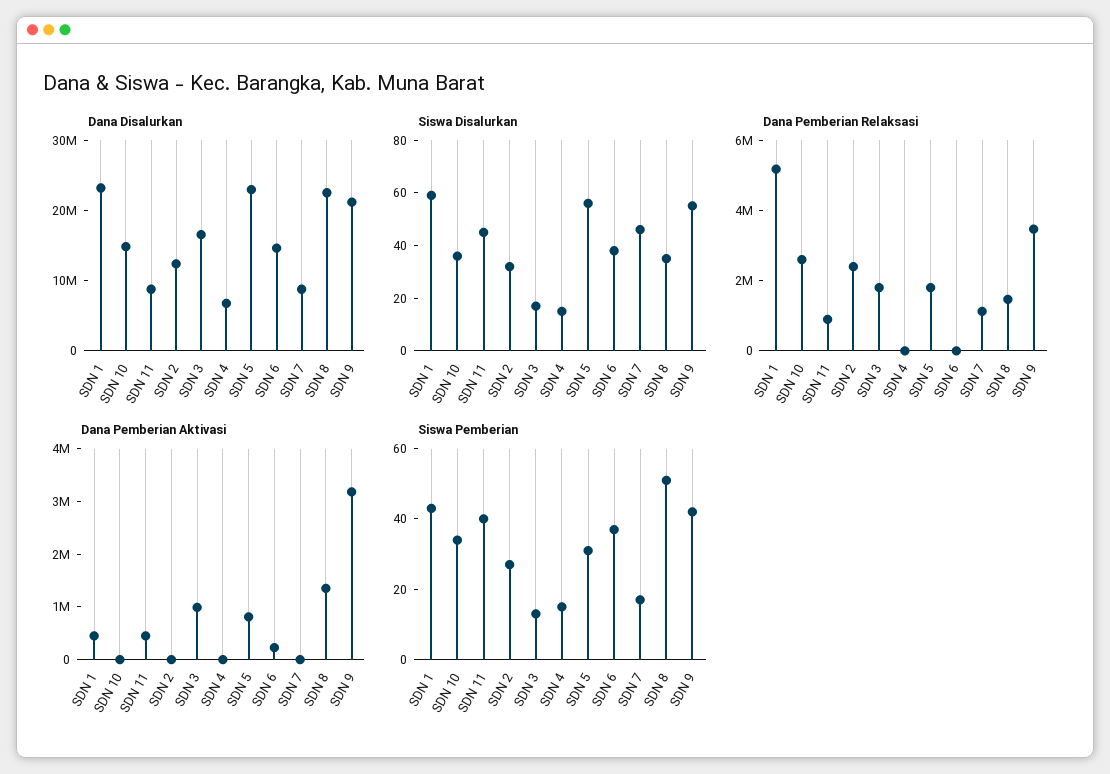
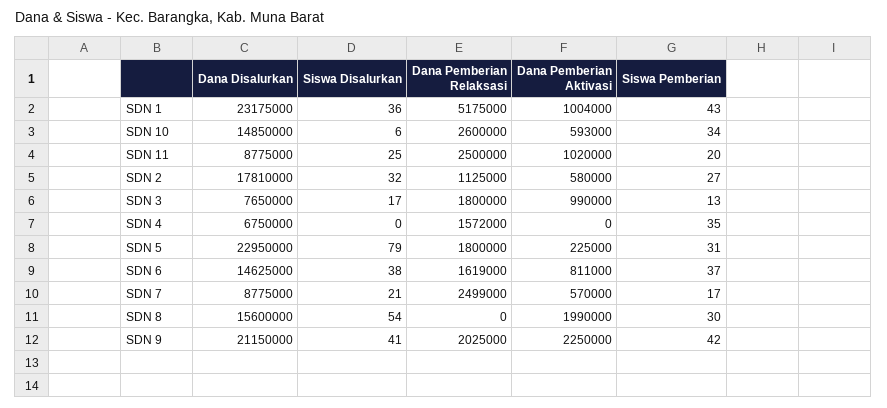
Dana Disalurkan, SDN 2: 12000000 -> 17810000
Dana Disalurkan, SDN 3: 16000000 -> 7650000
Dana Disalurkan, SDN 8: 22000000 -> 15600000
Siswa Disalurkan, SDN 1: 60 -> 36
Siswa Disalurkan, SDN 10: 35 -> 6
Siswa Disalurkan, SDN 11: 45 -> 25
Siswa Disalurkan, SDN 4: 15 -> 0
Siswa Disalurkan, SDN 5: 55 -> 79
Siswa Disalurkan, SDN 7: 45 -> 21
Siswa Disalurkan, SDN 8: 35 -> 54
Siswa Disalurkan, SDN 9: 55 -> 41
Dana Pemberian Relaksasi, SDN 11: 1000000 -> 2500000
Dana Pemberian Relaksasi, SDN 2: 2500000 -> 1125000
Dana Pemberian Relaksasi, SDN 4: 0 -> 1572000
Dana Pemberian Relaksasi, SDN 6: 0 -> 1619000
Dana Pemberian Relaksasi, SDN 7: 1000000 -> 2499000
Dana Pemberian Relaksasi, SDN 8: 1500000 -> 0
Dana Pemberian Relaksasi, SDN 9: 3500000 -> 2025000
Dana Pemberian Aktivasi, SDN 1: 400000 -> 1004000
Dana Pemberian Aktivasi, SDN 10: 0 -> 593000
Dana Pemberian Aktivasi, SDN 11: 400000 -> 1020000
Dana Pemberian Aktivasi, SDN 2: 0 -> 580000
Dana Pemberian Aktivasi, SDN 5: 800000 -> 225000
Dana Pemberian Aktivasi, SDN 6: 200000 -> 811000
Dana Pemberian Aktivasi, SDN 7: 0 -> 570000
Dana Pemberian Aktivasi, SDN 8: 1400000 -> 1990000
Dana Pemberian Aktivasi, SDN 9: 3200000 -> 2250000
Siswa Pemberian, SDN 11: 40 -> 20
Siswa Pemberian, SDN 4: 15 -> 35
Siswa Pemberian, SDN 8: 50 -> 30

